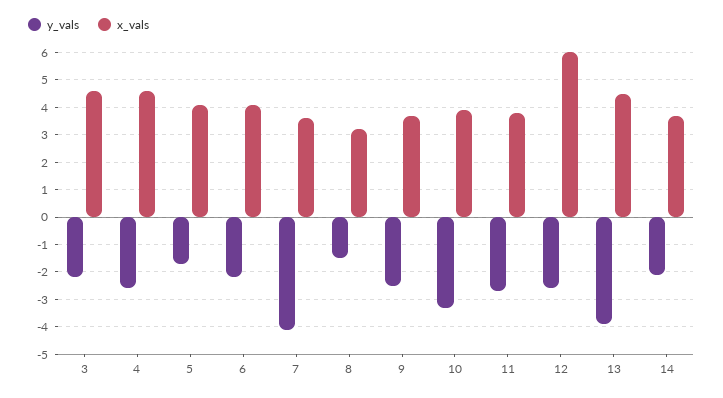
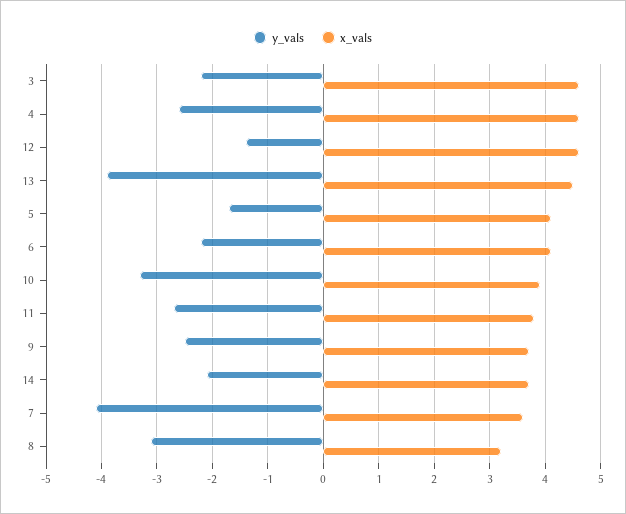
y_vals, 8: -1.5 -> -3
y_vals, 12: -2.5 -> -1.5
x_vals, 12: 6 -> 4.5

